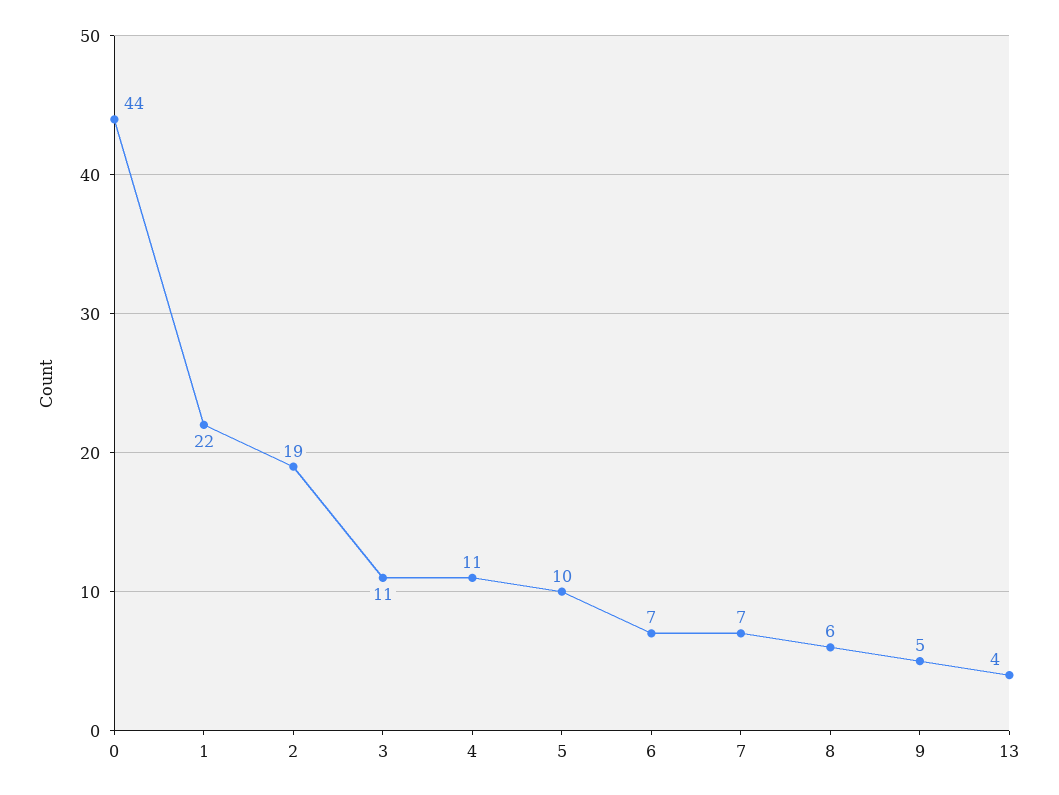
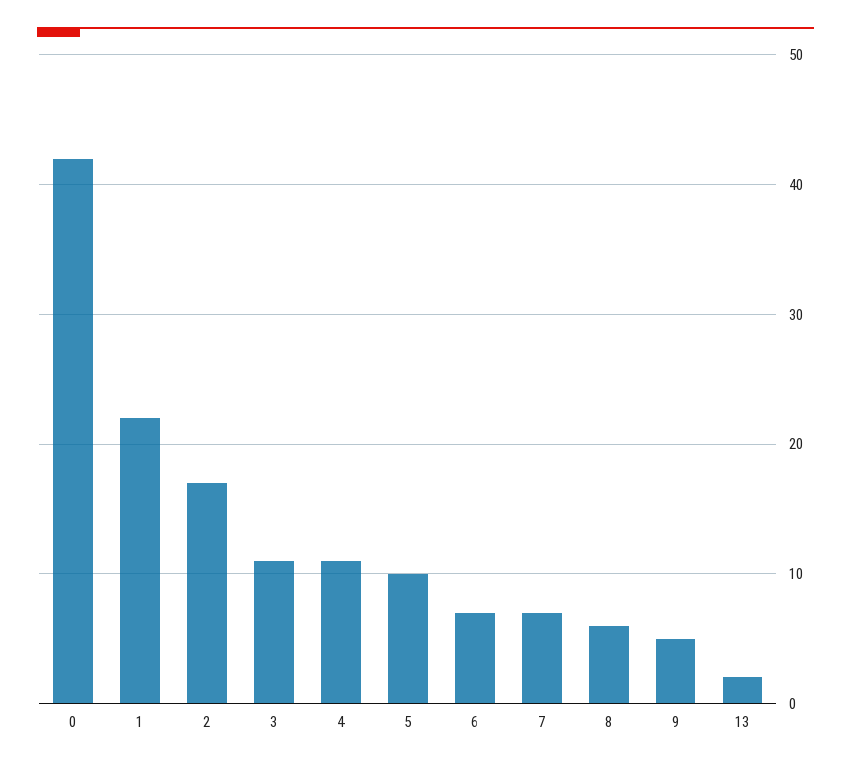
0: 44 -> 42
2: 19 -> 17
13: 4 -> 2

